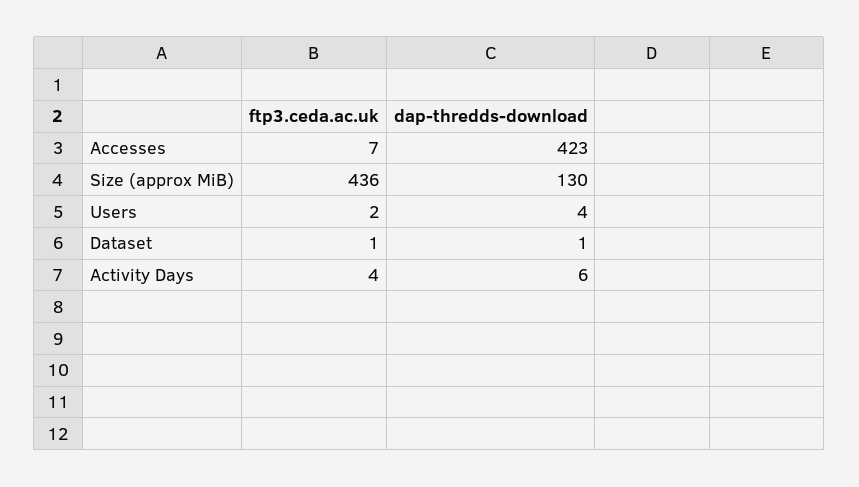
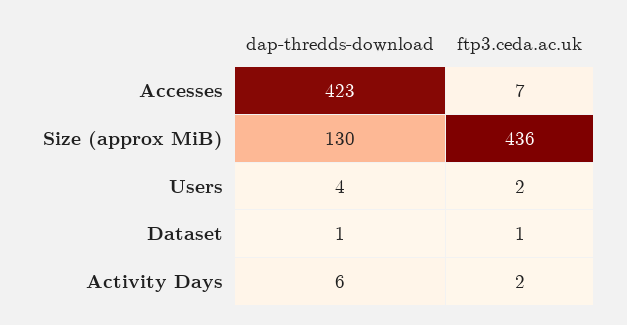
ftp3.ceda.ac.uk, Activity Days: 4 -> 2

